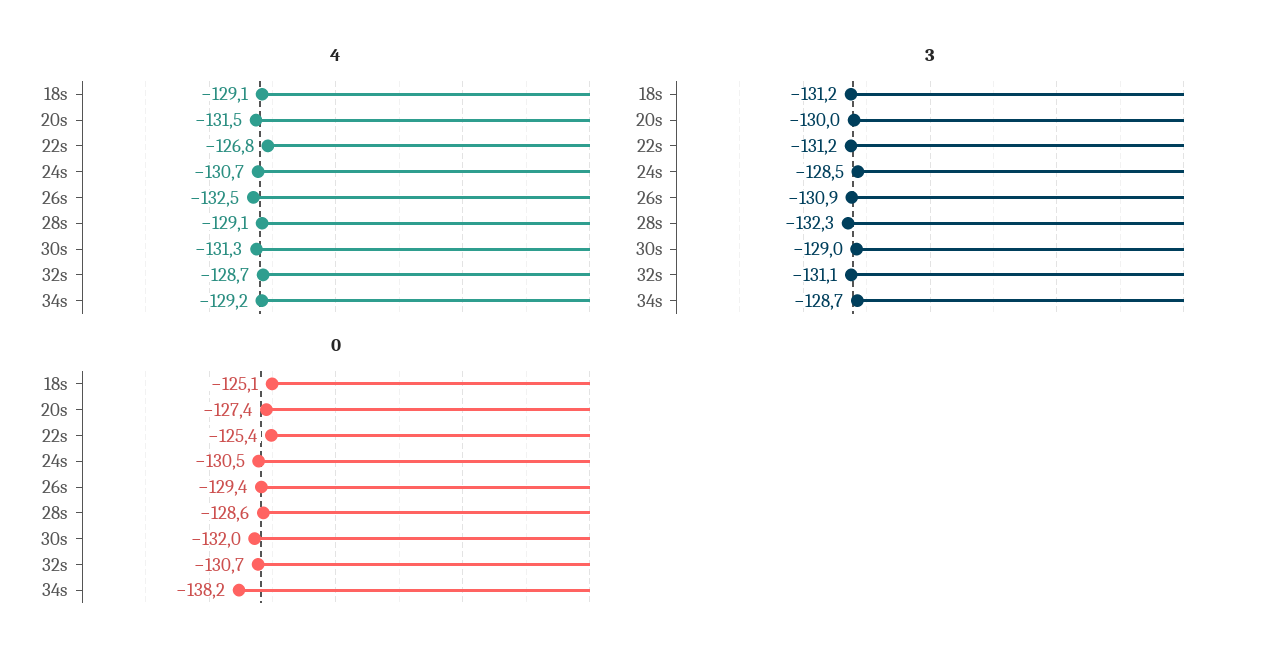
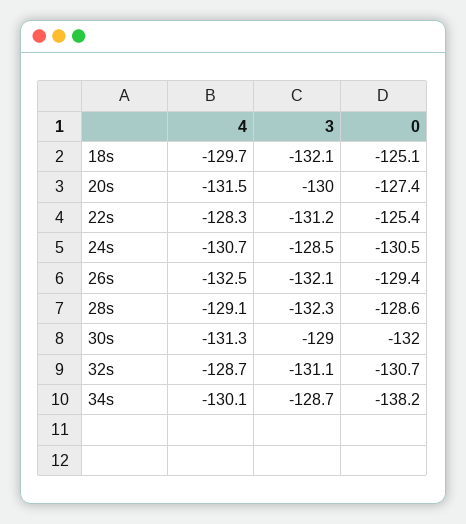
4, 18s: -129.1 -> -129.7
4, 22s: -126.8 -> -128.3
4, 34s: -129.2 -> -130.1
3, 18s: -131.2 -> -132.1
3, 26s: -130.9 -> -132.1

